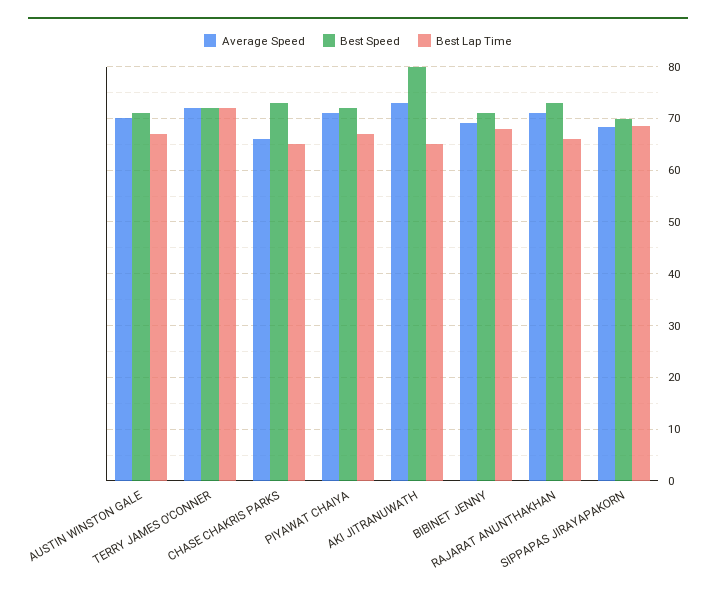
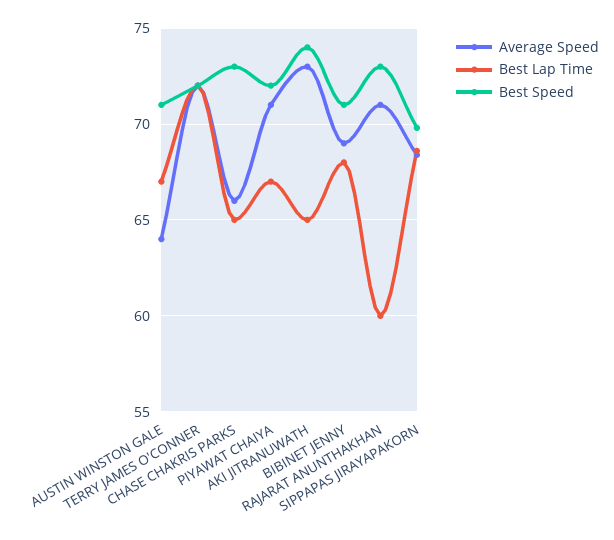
Average Speed, AUSTIN WINSTON GALE: 70 -> 64
Best Speed, AKI JITRANUWATH: 80 -> 74
Best Lap Time, RAJARAT ANUNTHAKHAN: 66 -> 60

